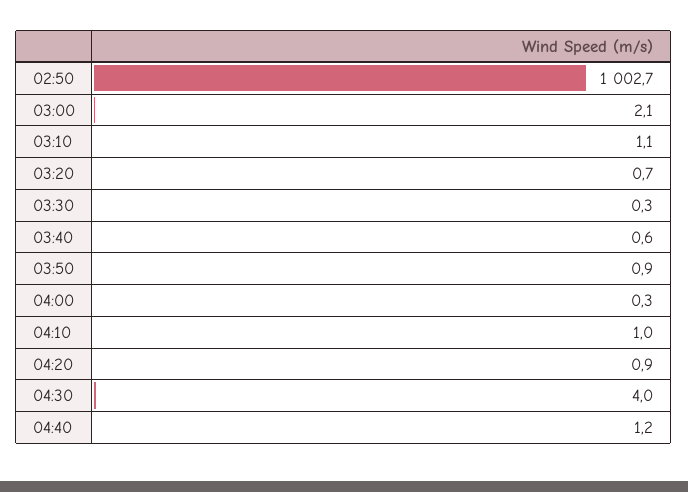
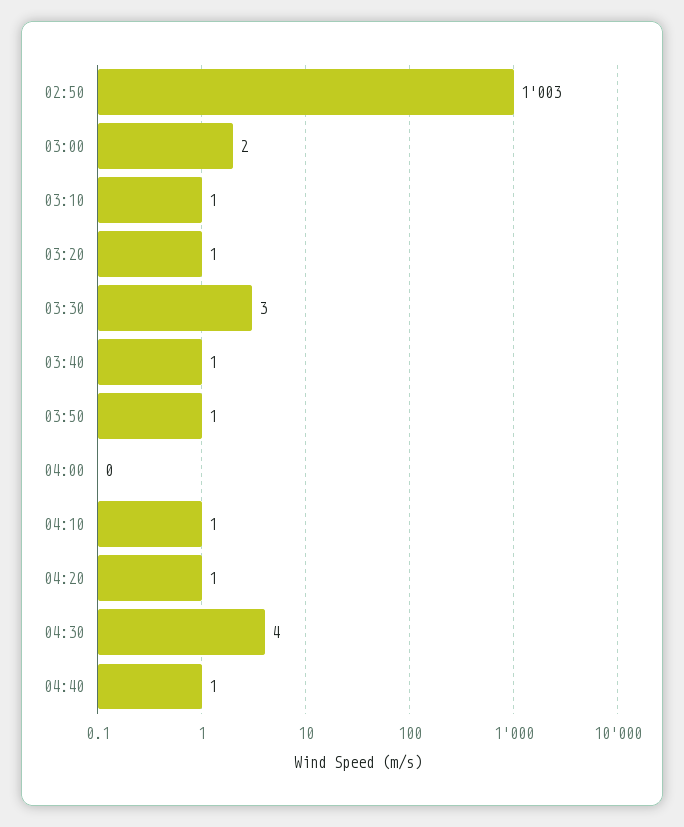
03:30: 0.3 -> 3

